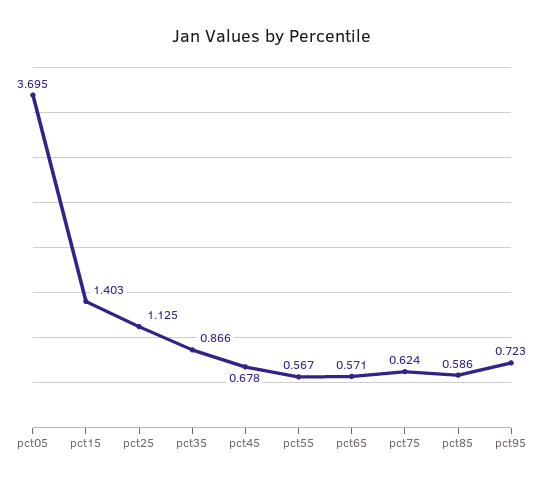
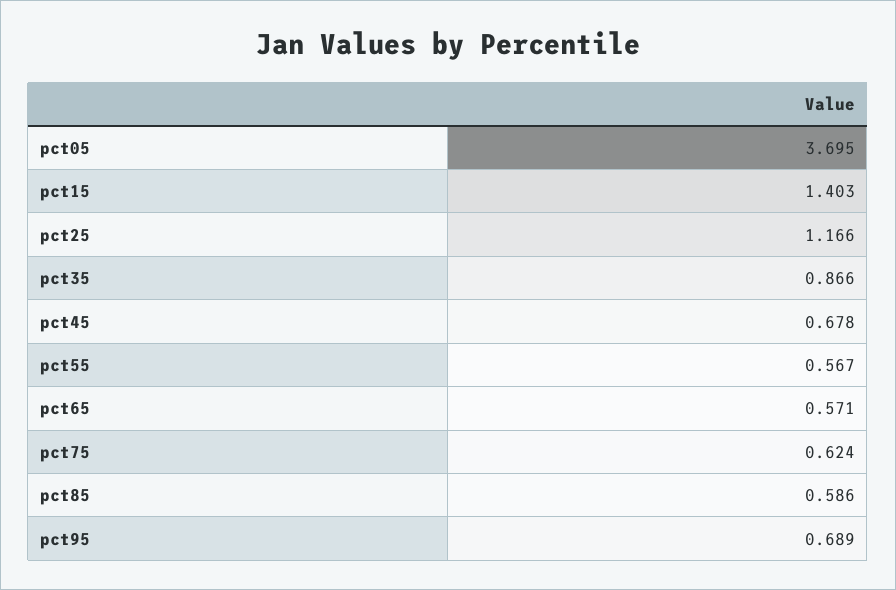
pct25: 1.125 -> 1.166
pct95: 0.723 -> 0.689

